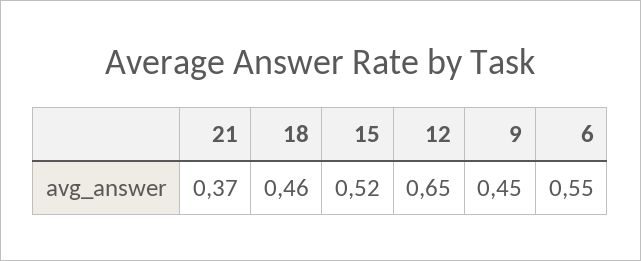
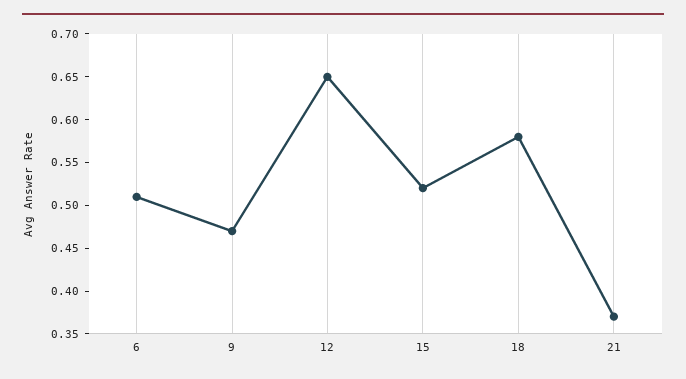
18: 0.46 -> 0.58
9: 0.45 -> 0.47
6: 0.55 -> 0.51

